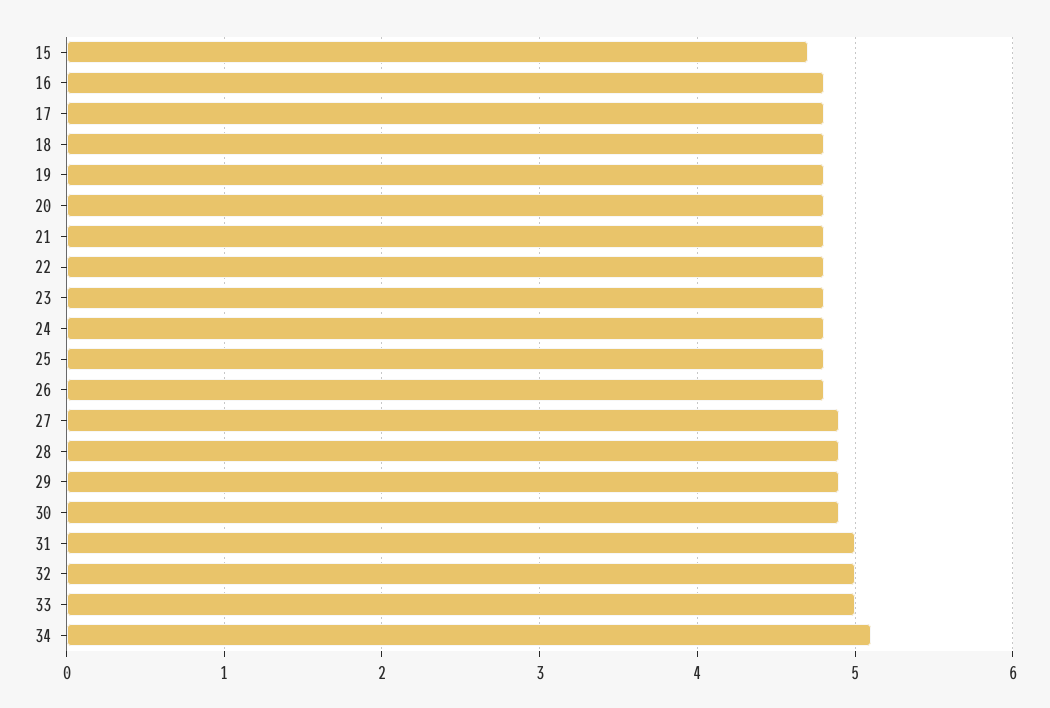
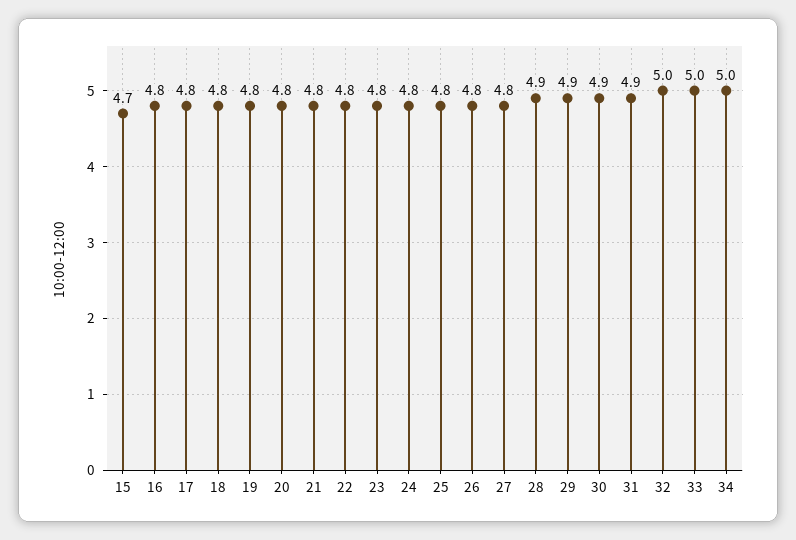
27: 4.9 -> 4.8
31: 5 -> 4.9
34: 5.1 -> 5

